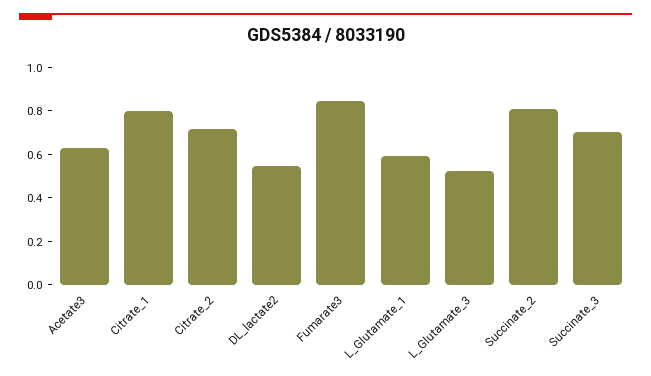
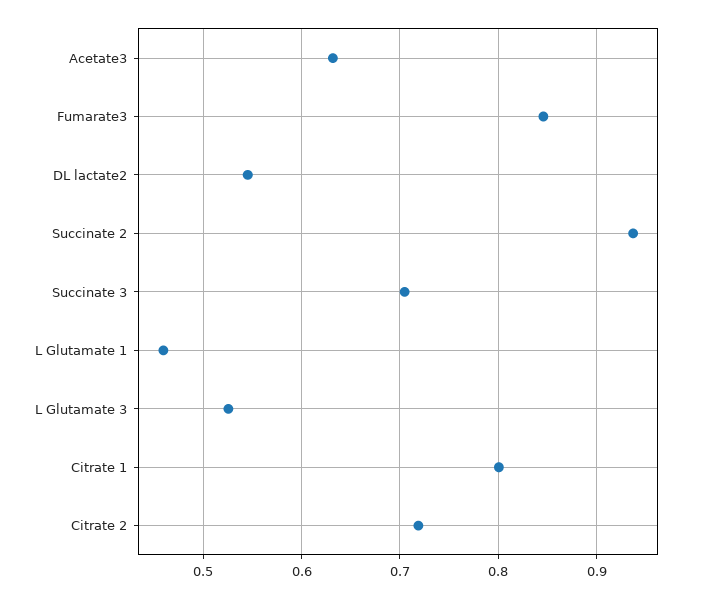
L_Glutamate_1: 0.6 -> 0.46
Succinate_2: 0.8 -> 0.94

